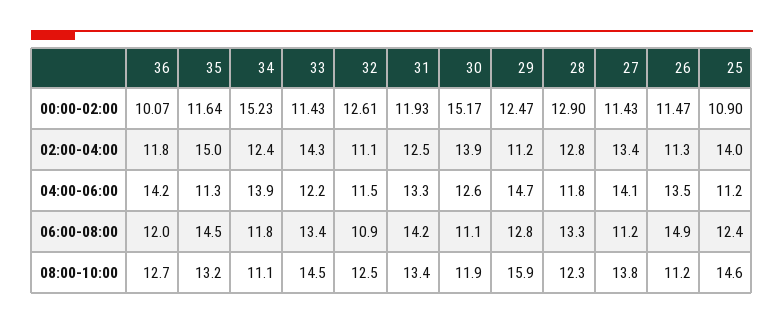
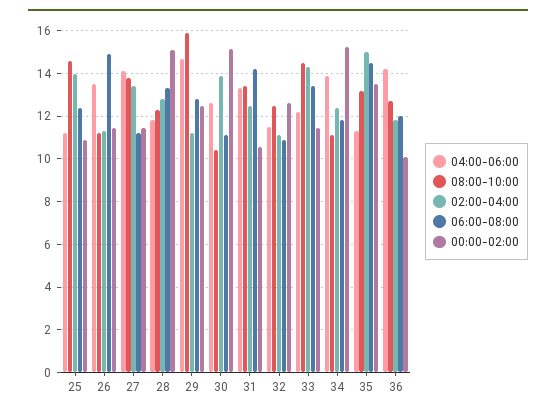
00:00-02:00, 35: 11.64 -> 13.5
00:00-02:00, 31: 11.93 -> 10.5
00:00-02:00, 28: 12.9 -> 15
08:00-10:00, 30: 11.9 -> 10.5

